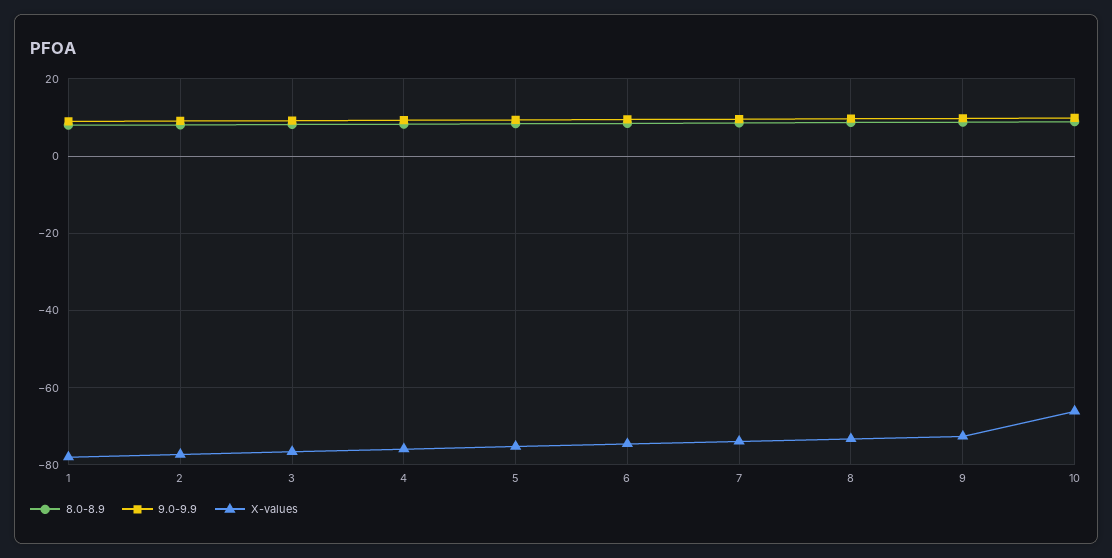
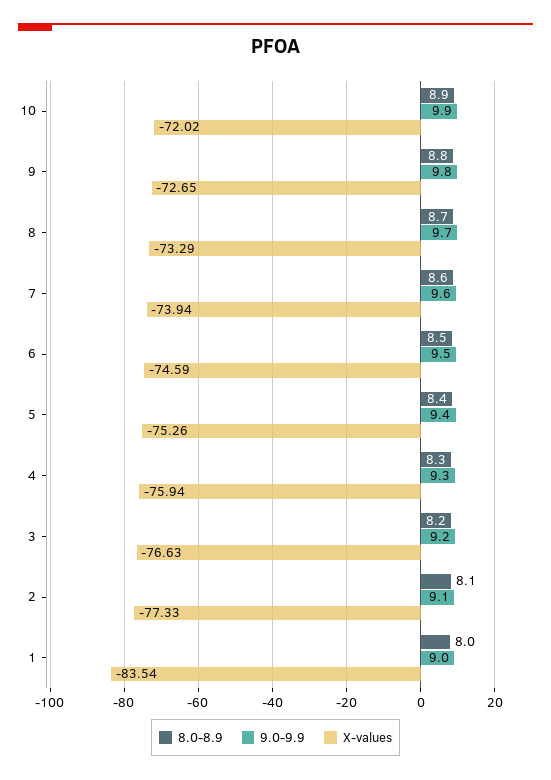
X-values, 1: -78 -> -83.54
X-values, 10: -66 -> -72.02

